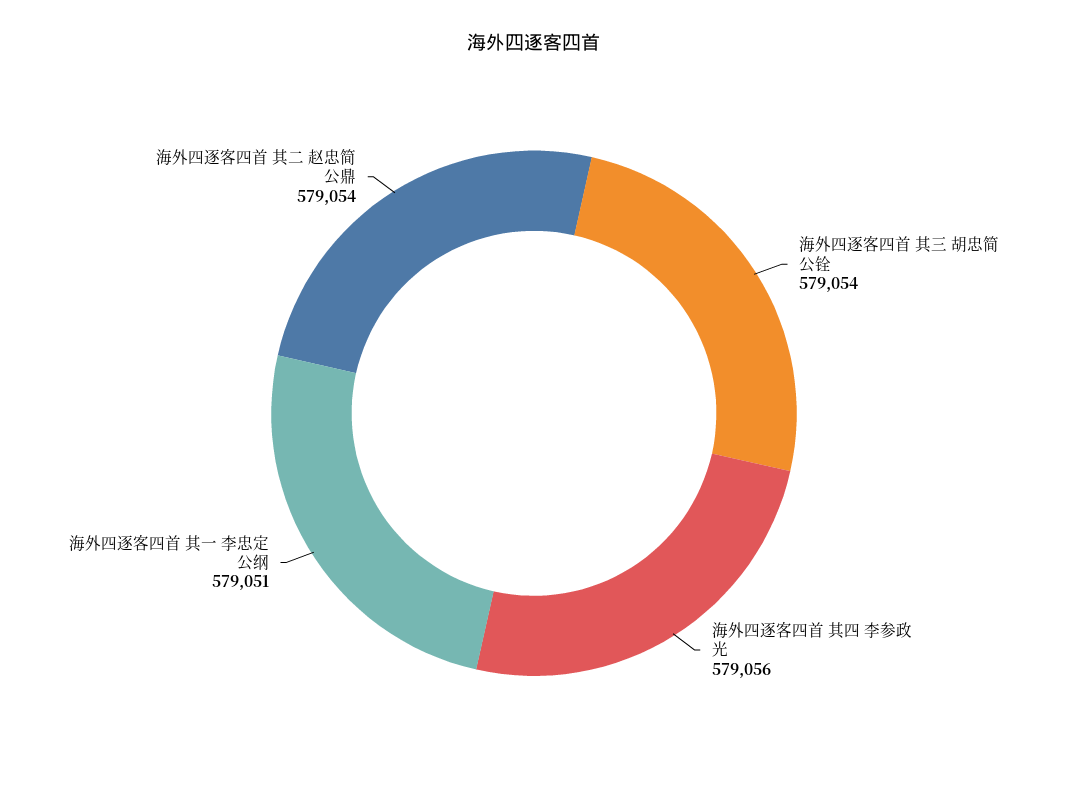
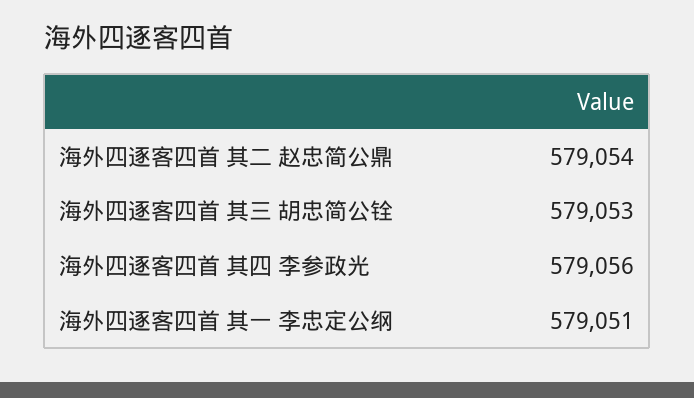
海外四逐客四首 其三 胡忠简公铨: 579054 -> 579053

